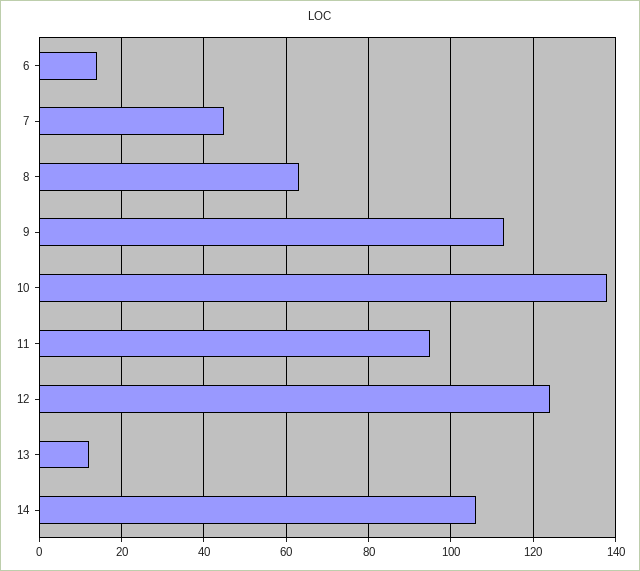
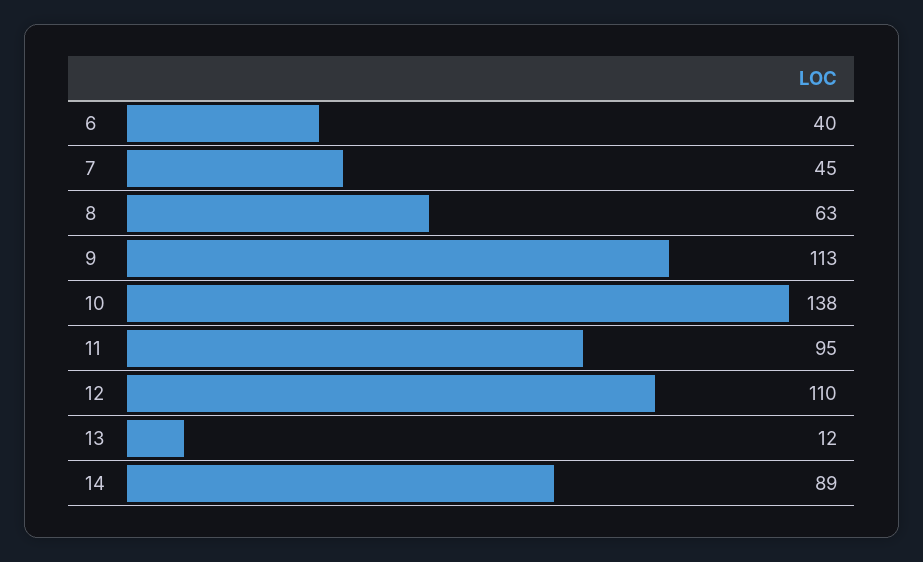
6: 15 -> 40
12: 125 -> 110
14: 105 -> 89

